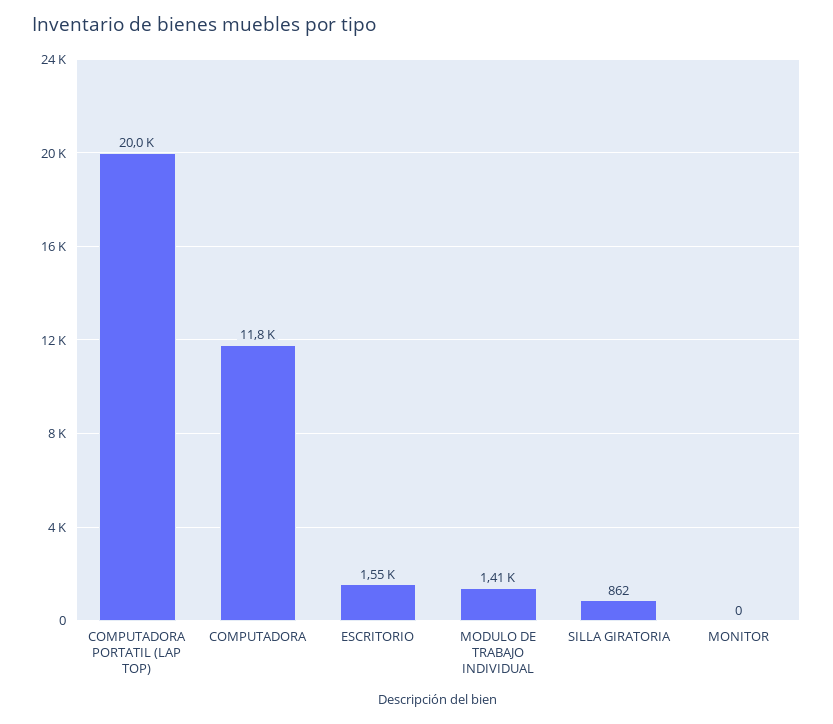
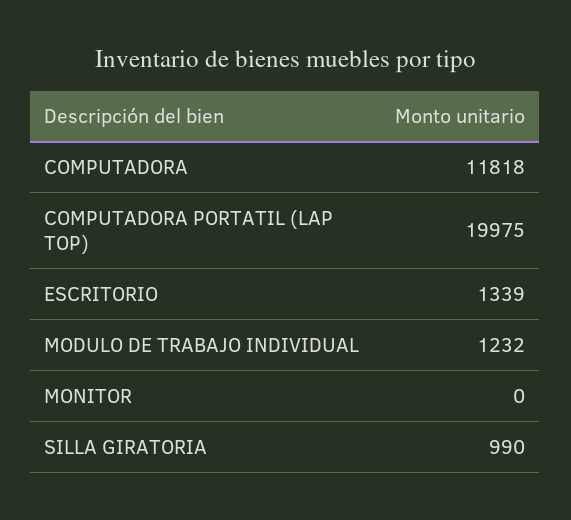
ESCRITORIO: 1550 -> 1339
MODULO DE TRABAJO INDIVIDUAL: 1410 -> 1232
SILLA GIRATORIA: 862 -> 990

